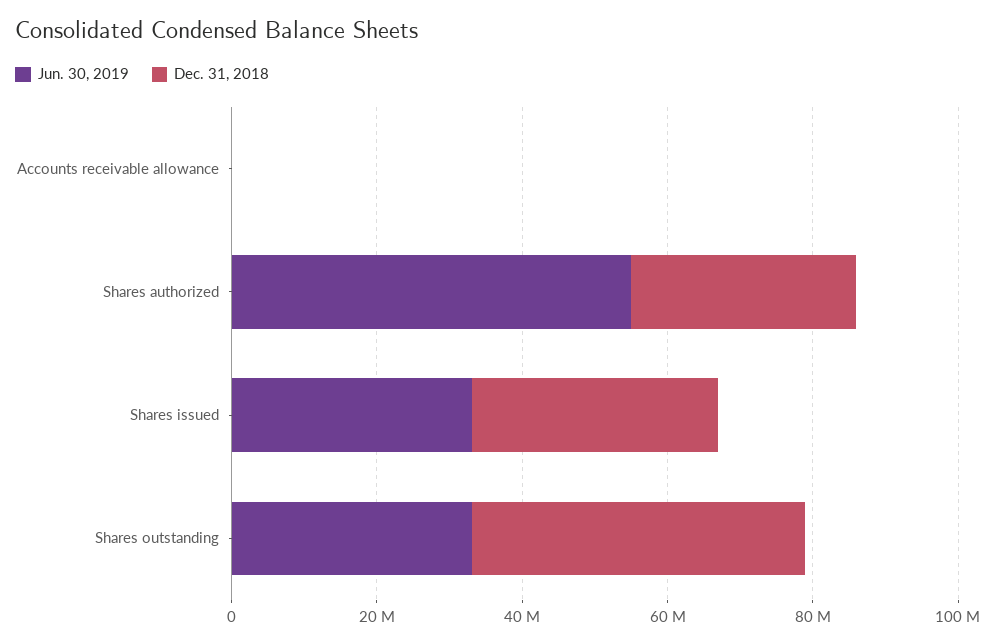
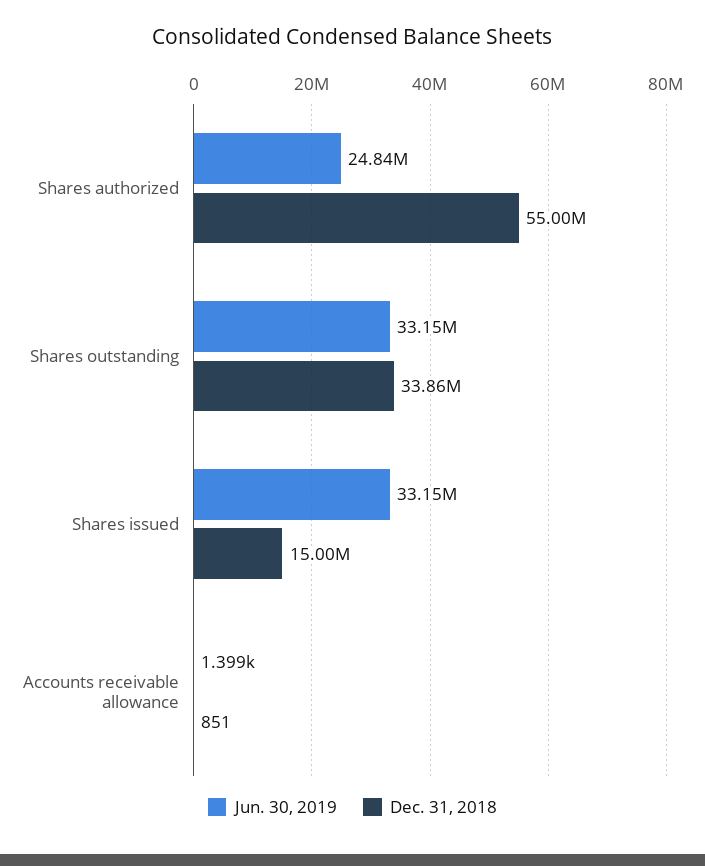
Jun. 30, 2019, Shares authorized: 55000000 -> 24840000
Dec. 31, 2018, Shares authorized: 30000000 -> 55000000
Dec. 31, 2018, Shares issued: 35000000 -> 15000000
Dec. 31, 2018, Shares outstanding: 45000000 -> 33860000

